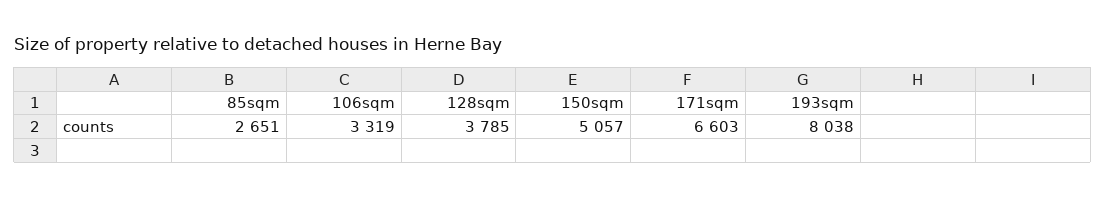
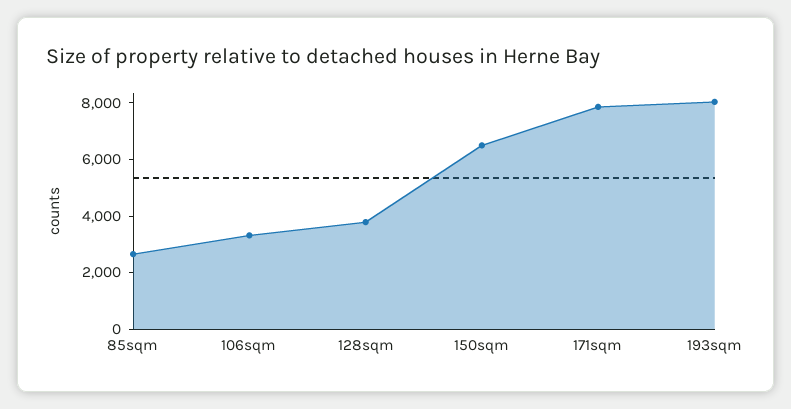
150sqm: 5057 -> 6500
171sqm: 6603 -> 8000

